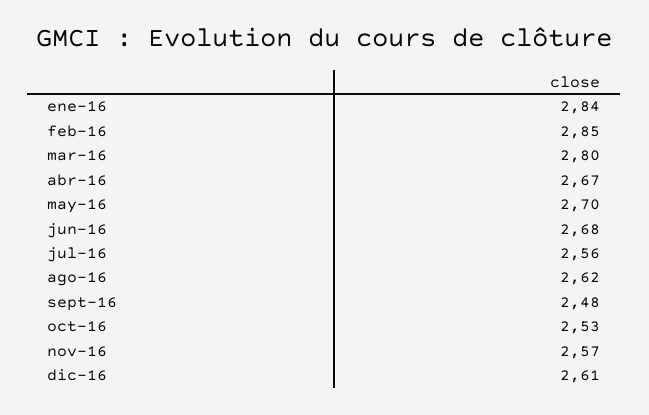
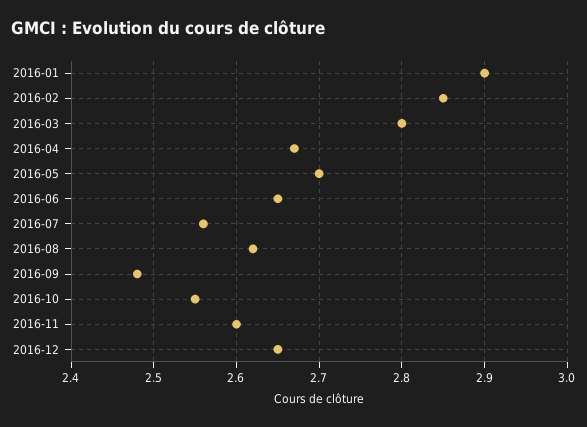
ene-16: 2.84 -> 2.9
jun-16: 2.68 -> 2.65
oct-16: 2.53 -> 2.55
nov-16: 2.57 -> 2.6
dic-16: 2.61 -> 2.65

